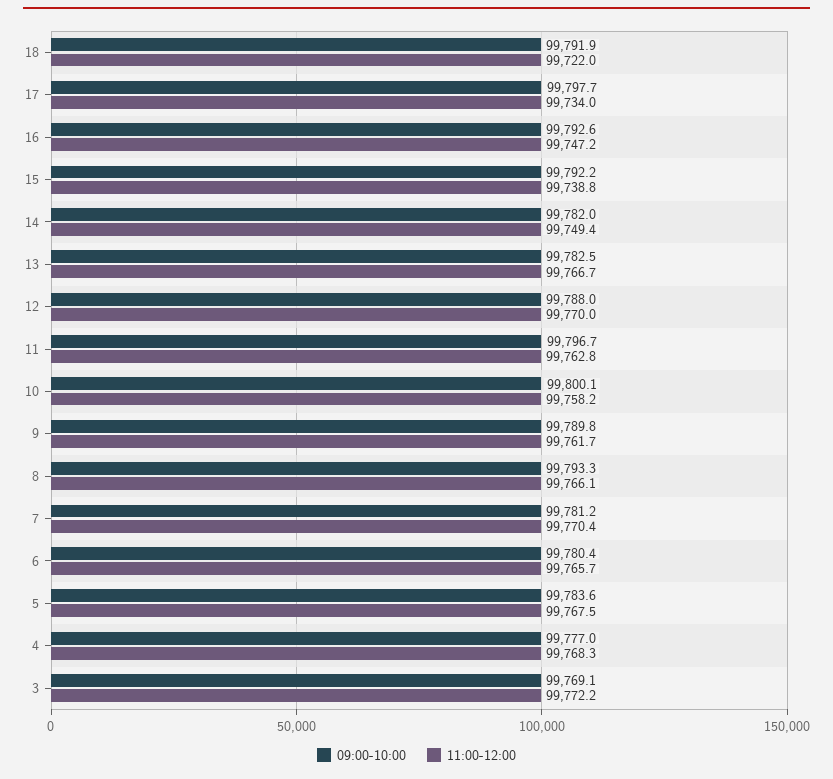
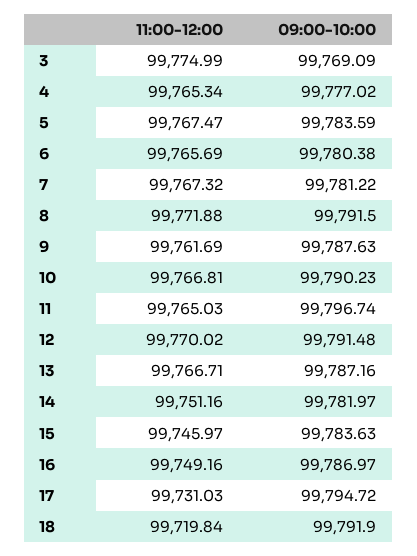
11:00-12:00, 18: 99722 -> 99719.84
09:00-10:00, 17: 99797.7 -> 99794.72
11:00-12:00, 17: 99734 -> 99731.03
09:00-10:00, 16: 99792.6 -> 99786.97
11:00-12:00, 16: 99747.2 -> 99749.16
09:00-10:00, 15: 99792.2 -> 99783.63
11:00-12:00, 15: 99738.8 -> 99745.97
11:00-12:00, 14: 99749.4 -> 99751.16
09:00-10:00, 13: 99782.5 -> 99787.16
09:00-10:00, 12: 99788 -> 99791.48
11:00-12:00, 11: 99762.8 -> 99765.03
09:00-10:00, 10: 99800.1 -> 99790.23
11:00-12:00, 10: 99758.2 -> 99766.81
09:00-10:00, 9: 99789.8 -> 99787.63
09:00-10:00, 8: 99793.3 -> 99791.5
11:00-12:00, 8: 99766.1 -> 99771.88
11:00-12:00, 7: 99770.4 -> 99767.32
11:00-12:00, 4: 99768.3 -> 99765.34
11:00-12:00, 3: 99772.2 -> 99774.99

